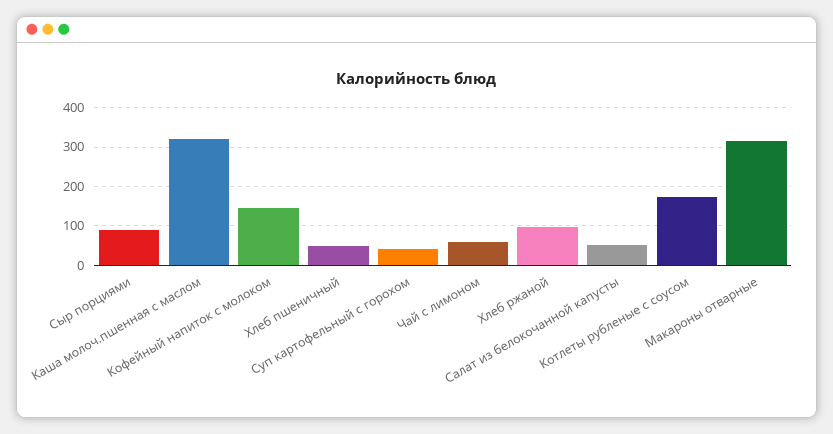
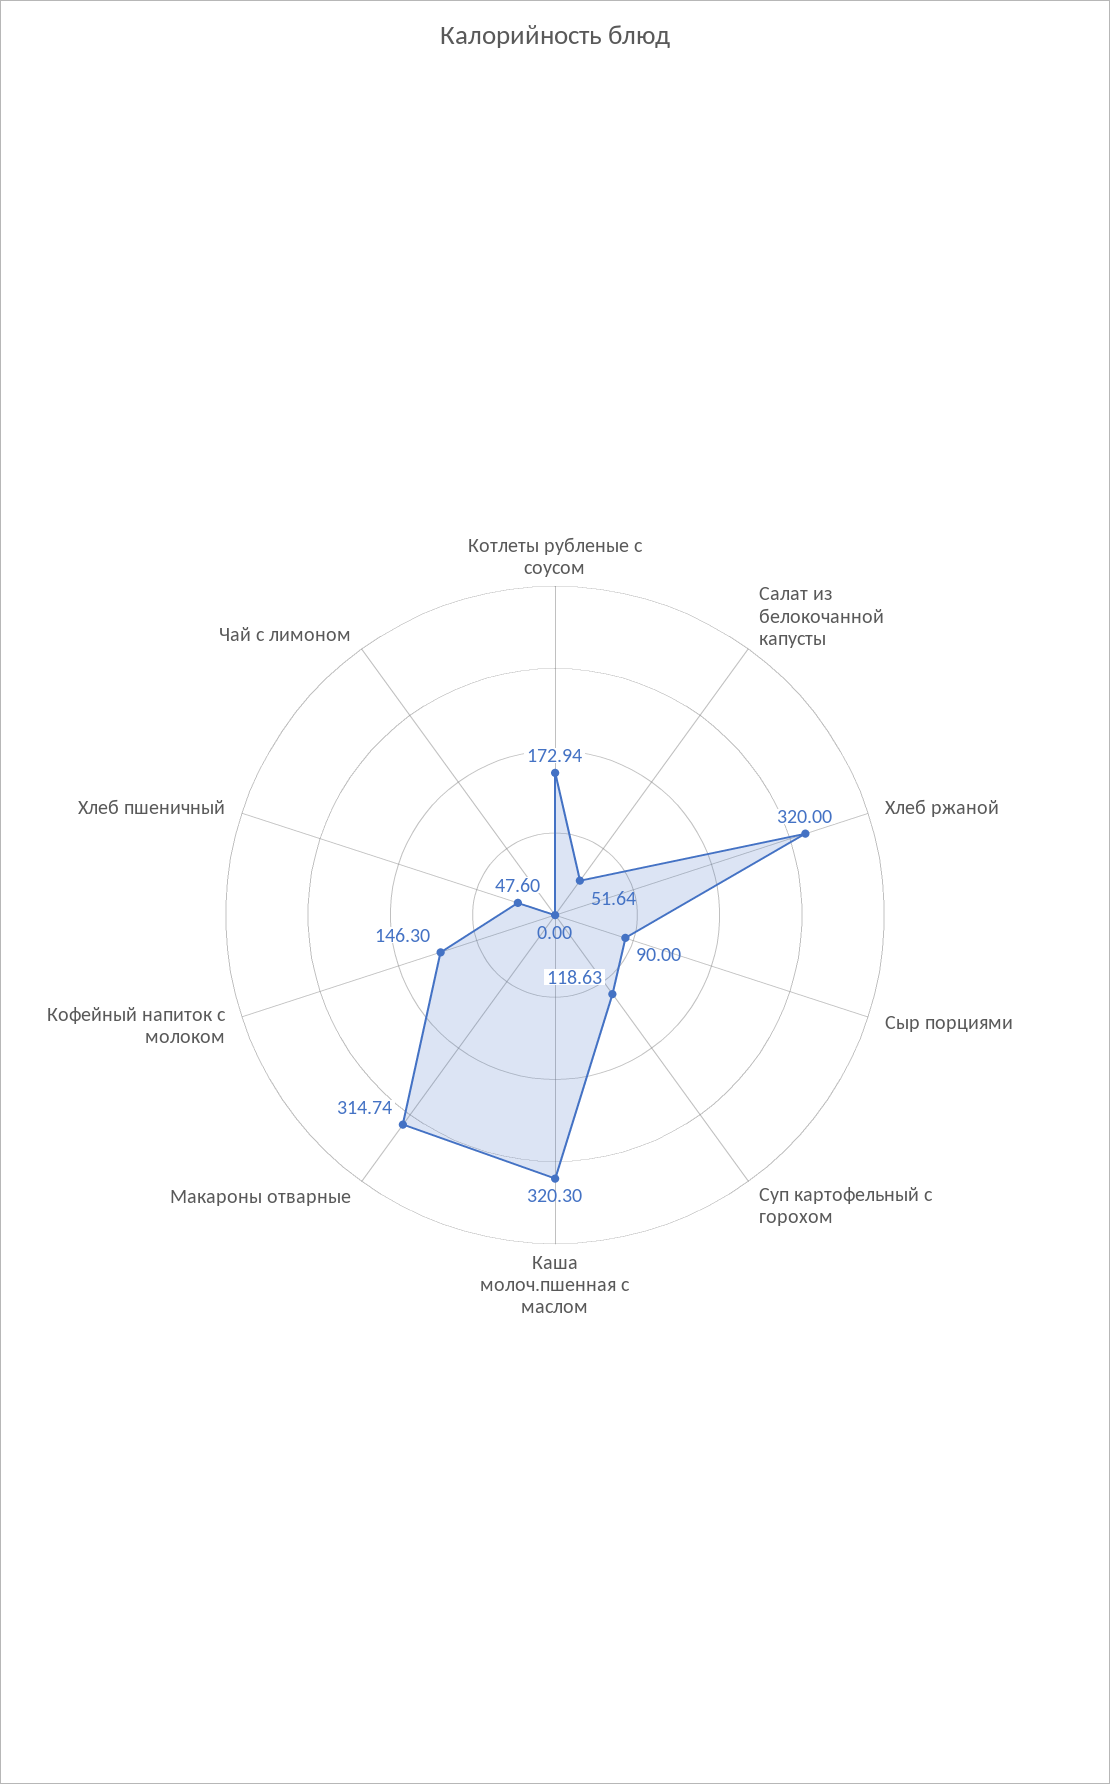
Суп картофельный с горохом: 40 -> 118.63
Чай с лимоном: 60 -> 0
Хлеб ржаной: 100 -> 320

